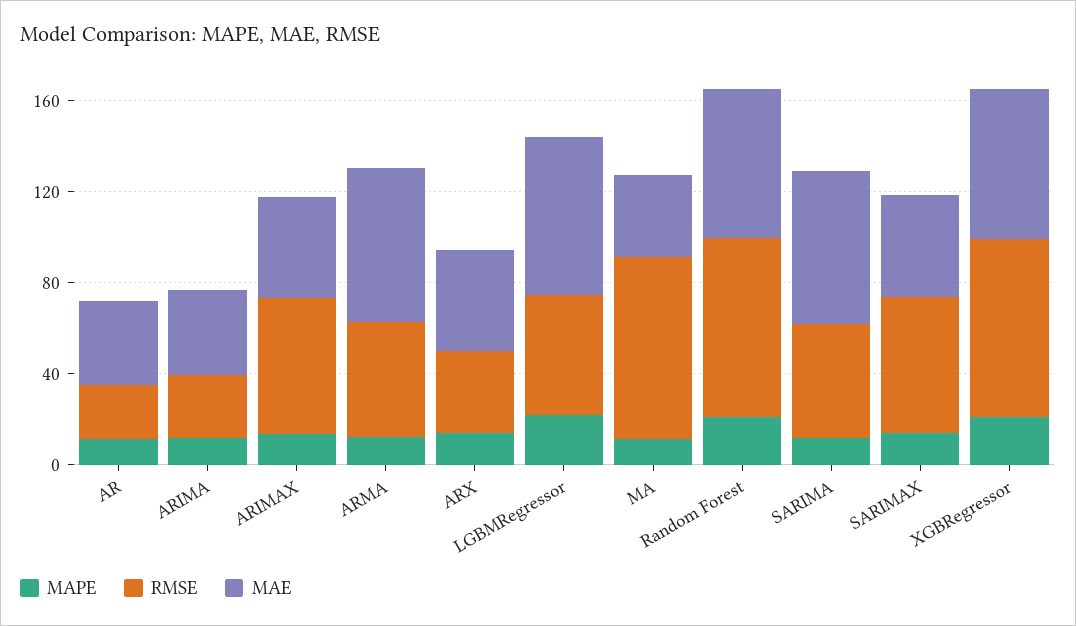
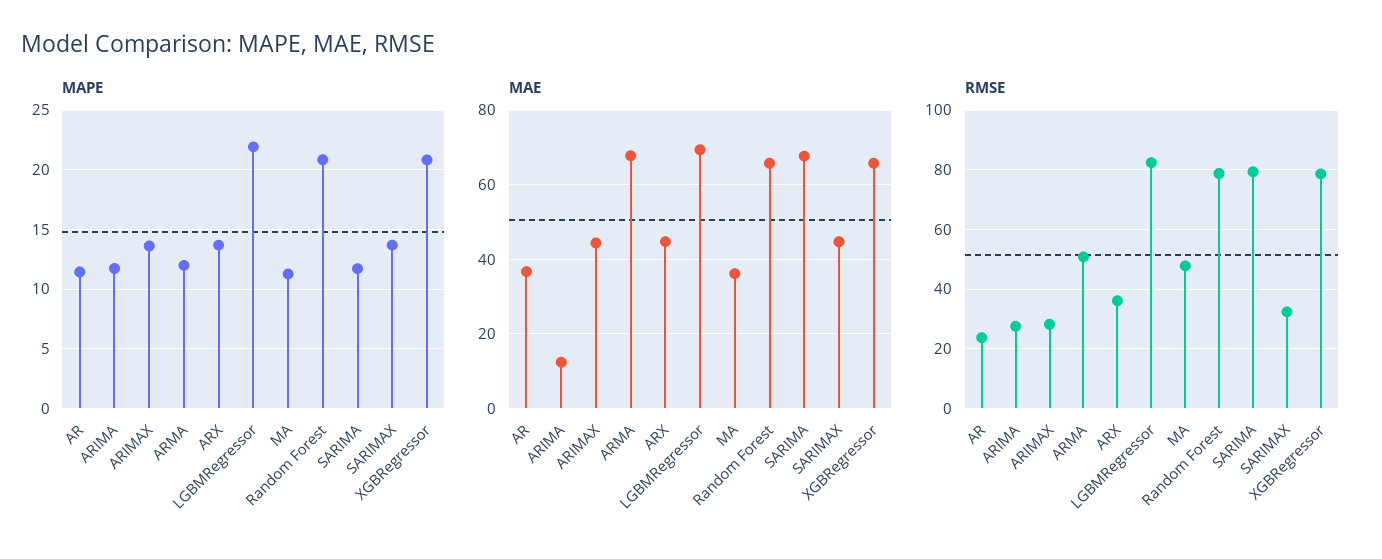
MAE, ARIMA: 40 -> 12
RMSE, ARIMAX: 60 -> 27.5
RMSE, LGBMRegressor: 50 -> 82.5
RMSE, MA: 80 -> 47.5
RMSE, SARIMA: 50 -> 80
RMSE, SARIMAX: 60 -> 32.5

